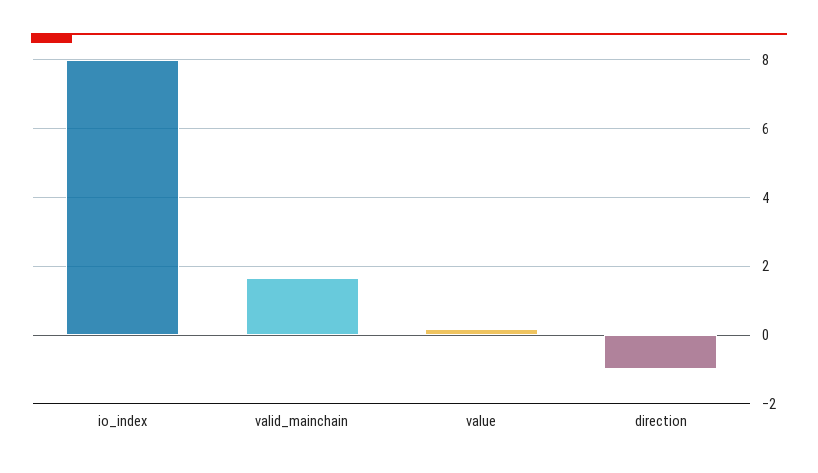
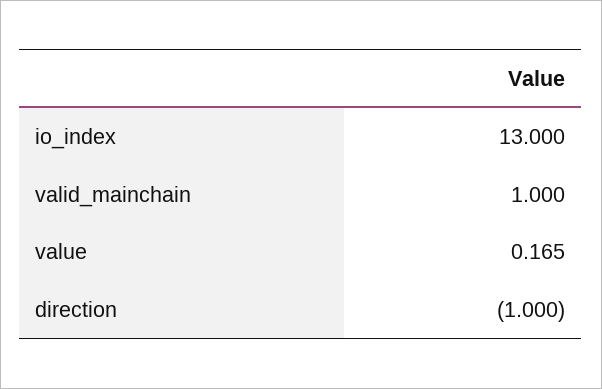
io_index: 8 -> 13
valid_mainchain: 1.6 -> 1

